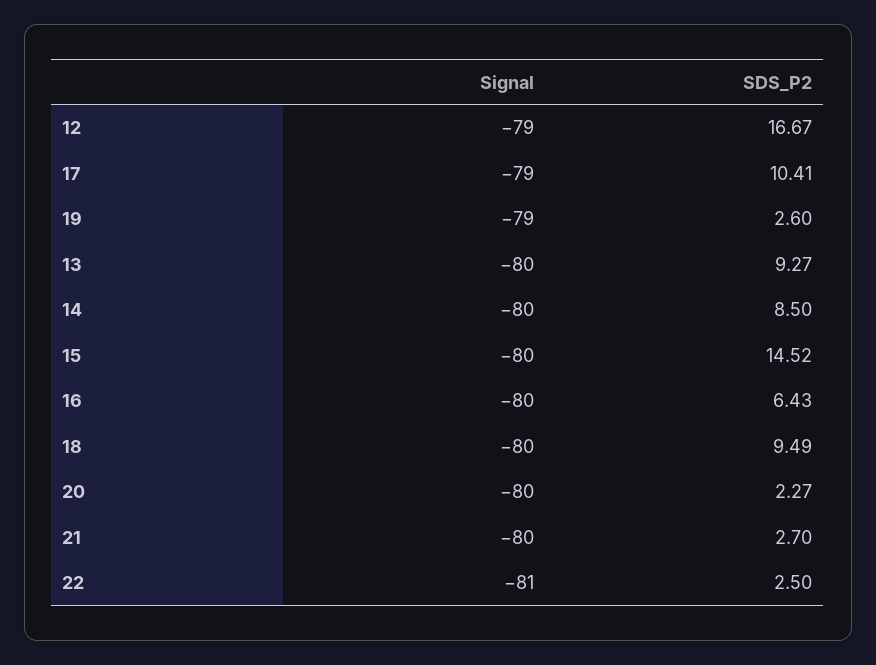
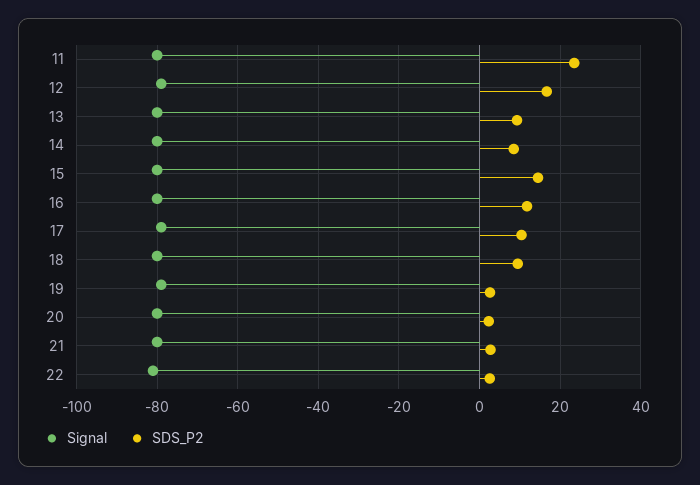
SDS_P2, 16: 6.43 -> 12
Signal, 11: none -> -80
SDS_P2, 11: none -> 24

